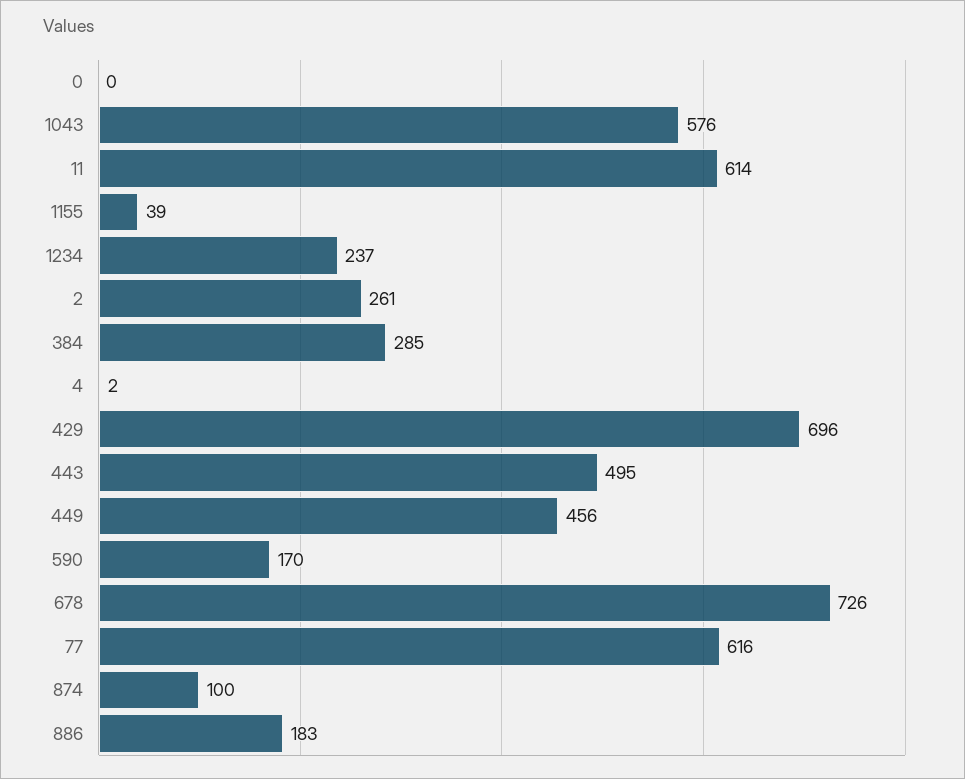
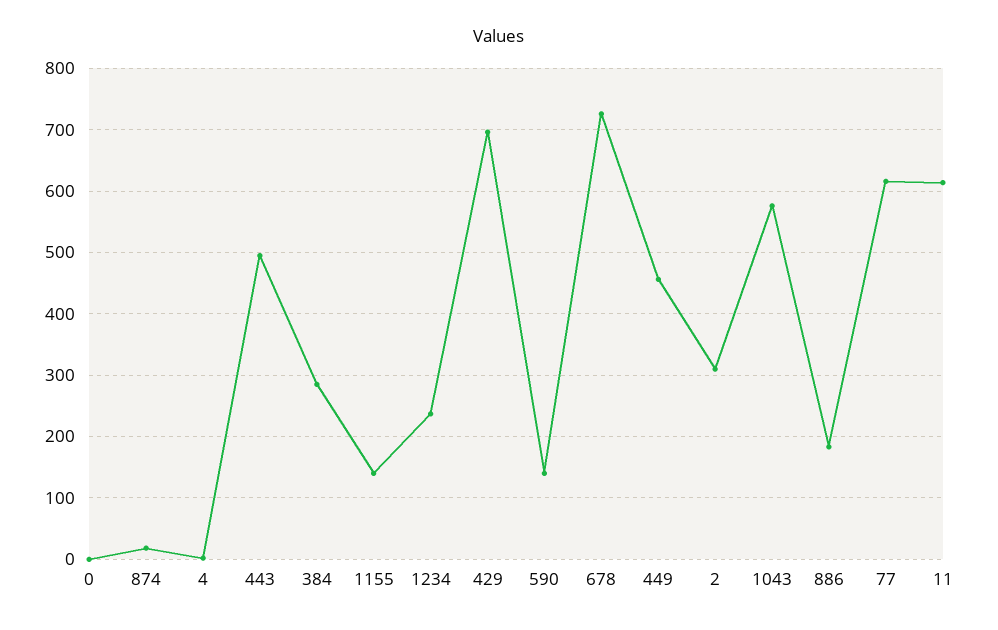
1155: 39 -> 140
2: 261 -> 310
590: 170 -> 140
874: 100 -> 20

